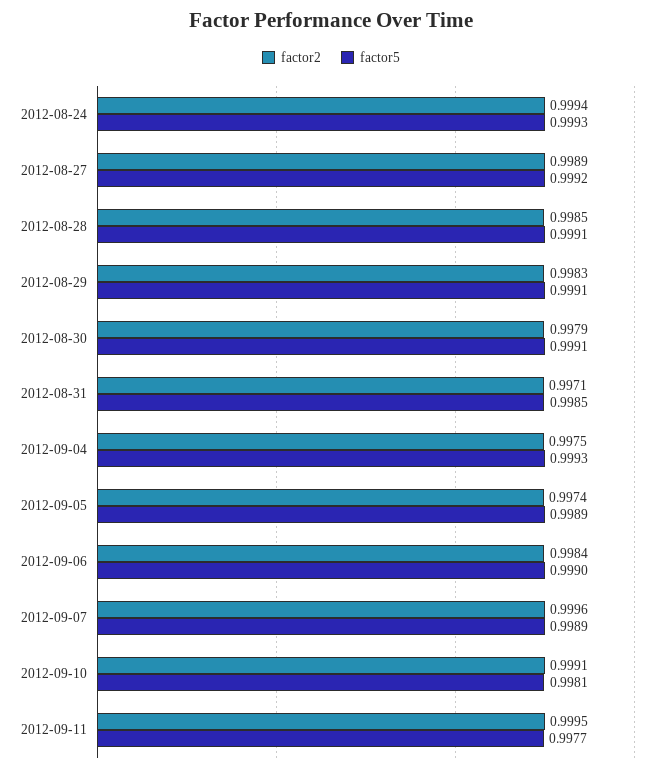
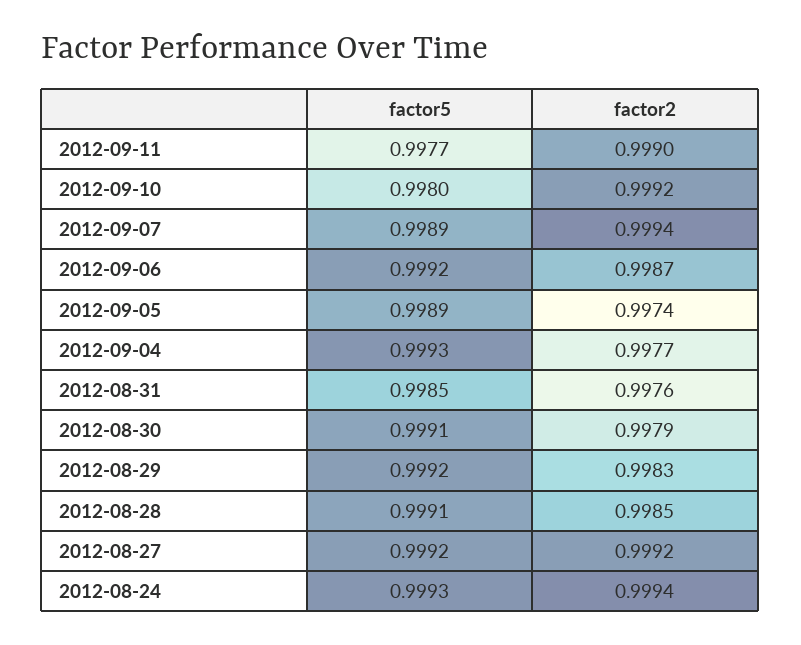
factor2, 2012-08-27: 0.9989 -> 0.9992
factor5, 2012-08-29: 0.9991 -> 0.9992
factor2, 2012-08-31: 0.9971 -> 0.9976
factor2, 2012-09-04: 0.9975 -> 0.9977
factor2, 2012-09-06: 0.9984 -> 0.9987
factor5, 2012-09-06: 0.999 -> 0.9992
factor2, 2012-09-07: 0.9996 -> 0.9994
factor2, 2012-09-10: 0.9991 -> 0.9992
factor5, 2012-09-10: 0.9981 -> 0.998
factor2, 2012-09-11: 0.9995 -> 0.999

